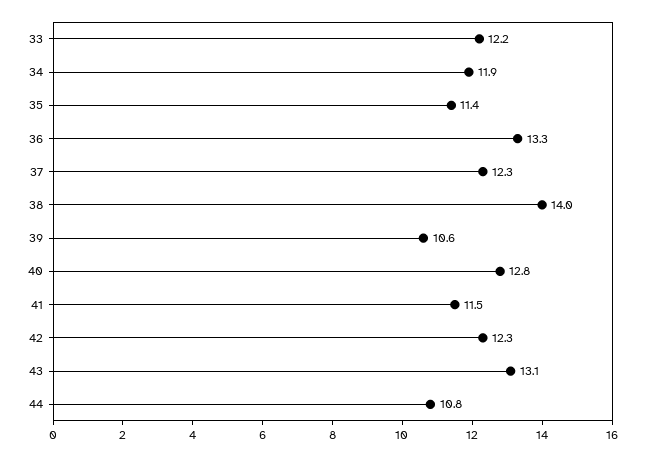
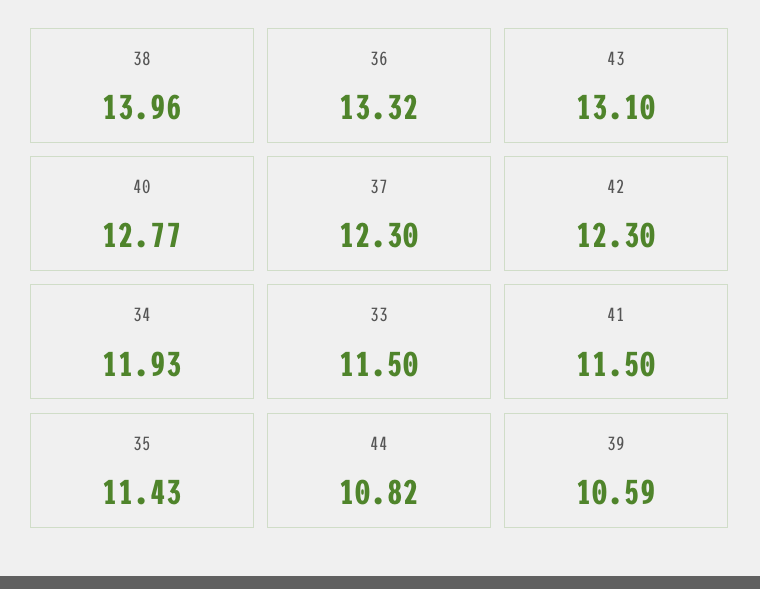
33: 12.2 -> 11.5

